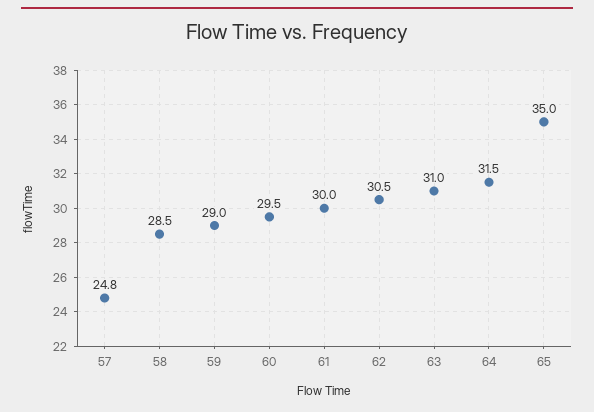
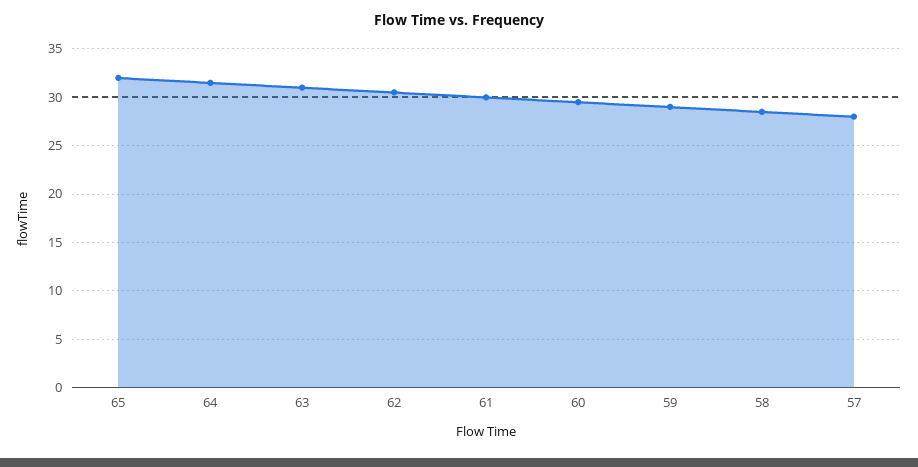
57: 24.8 -> 28
65: 35 -> 32

